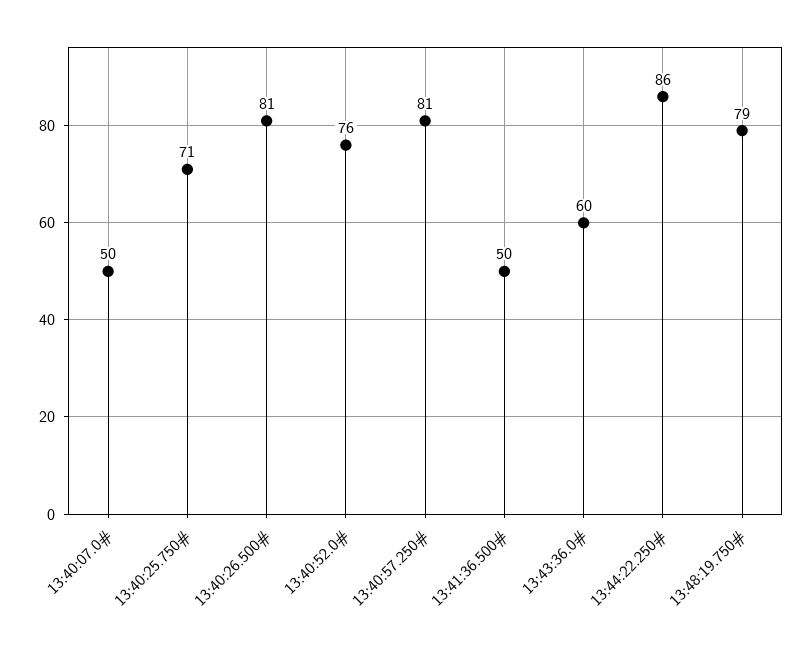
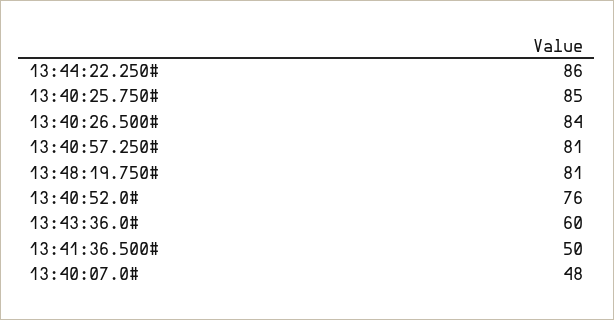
13:40:07.0#: 50 -> 48
13:40:25.750#: 71 -> 85
13:40:26.500#: 81 -> 84
13:48:19.750#: 79 -> 81

